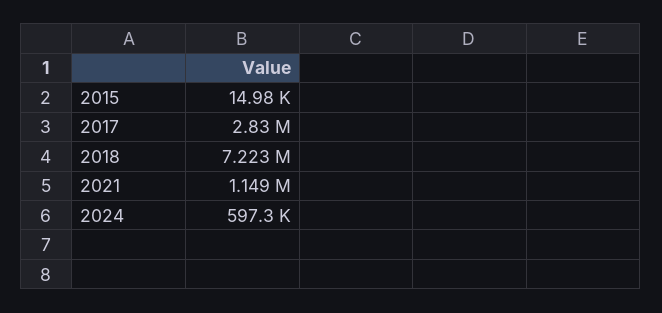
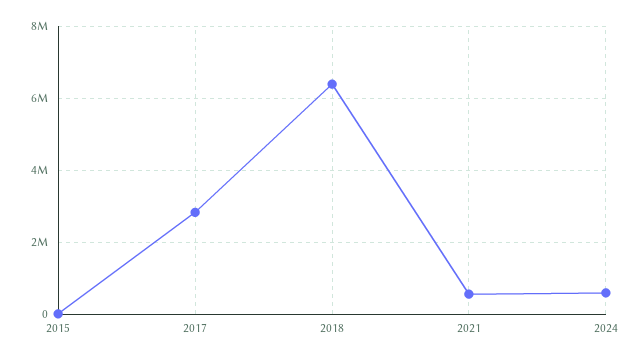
2018: 7223000 -> 6400000
2021: 1149000 -> 600000

